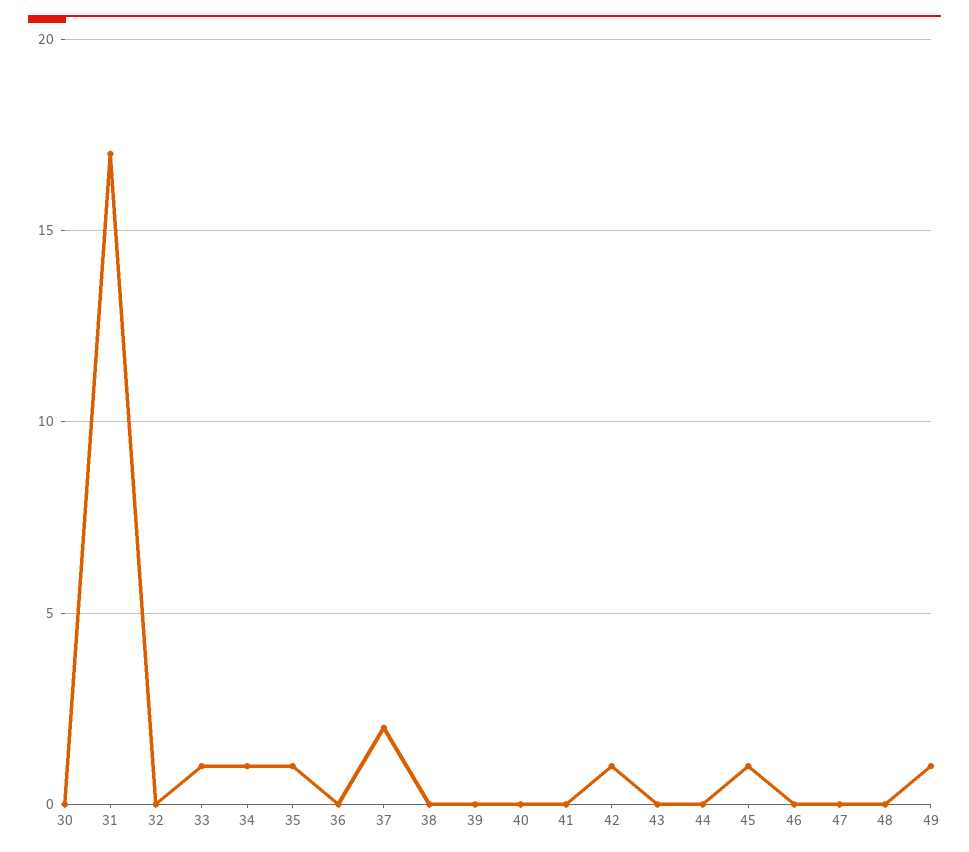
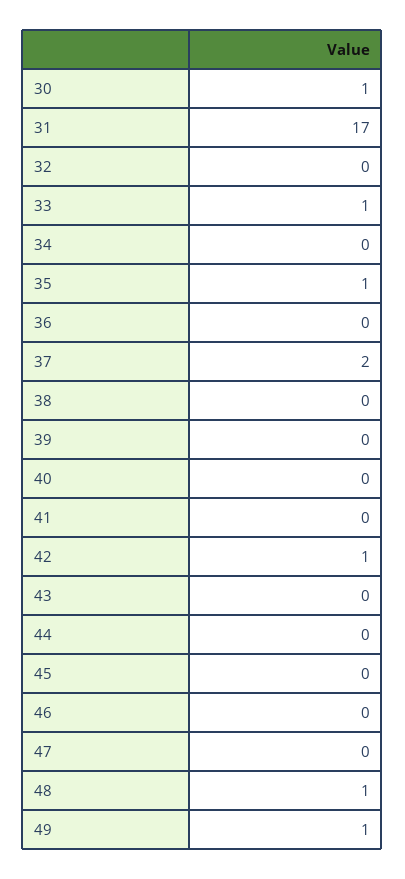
30: 0 -> 1
34: 1 -> 0
45: 1 -> 0
48: 0 -> 1

